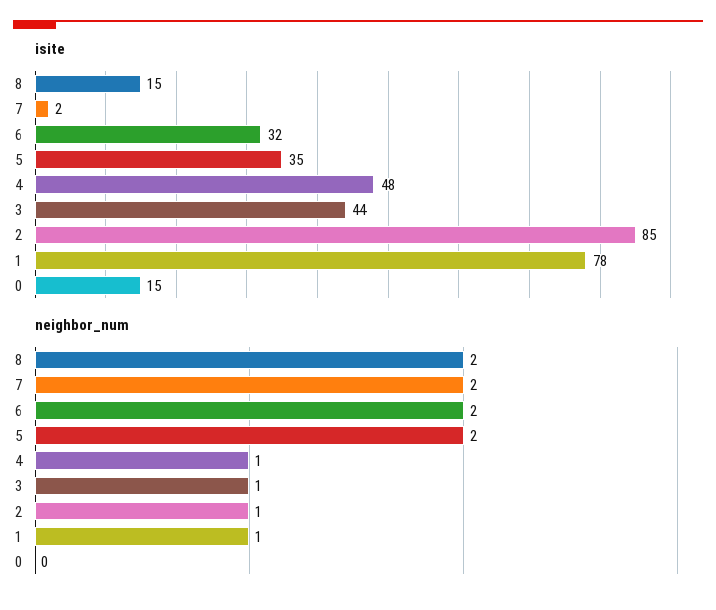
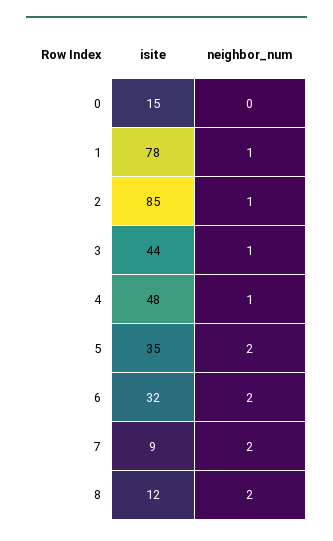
isite, 8: 15 -> 12
isite, 7: 2 -> 9

